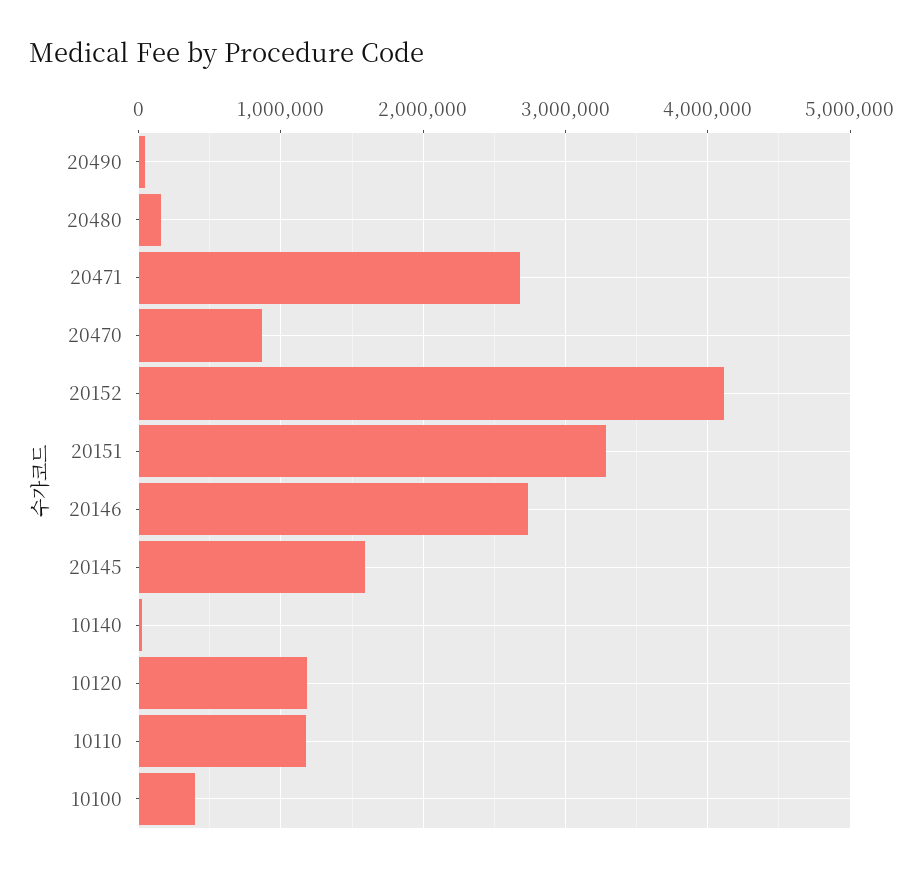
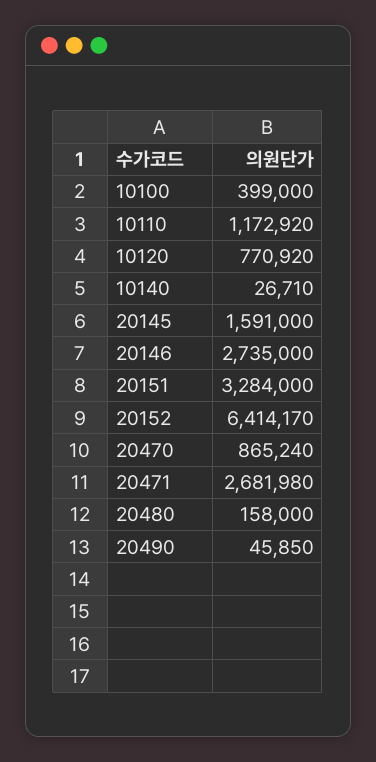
20152: 4100000 -> 6414170
10120: 1200000 -> 770920

